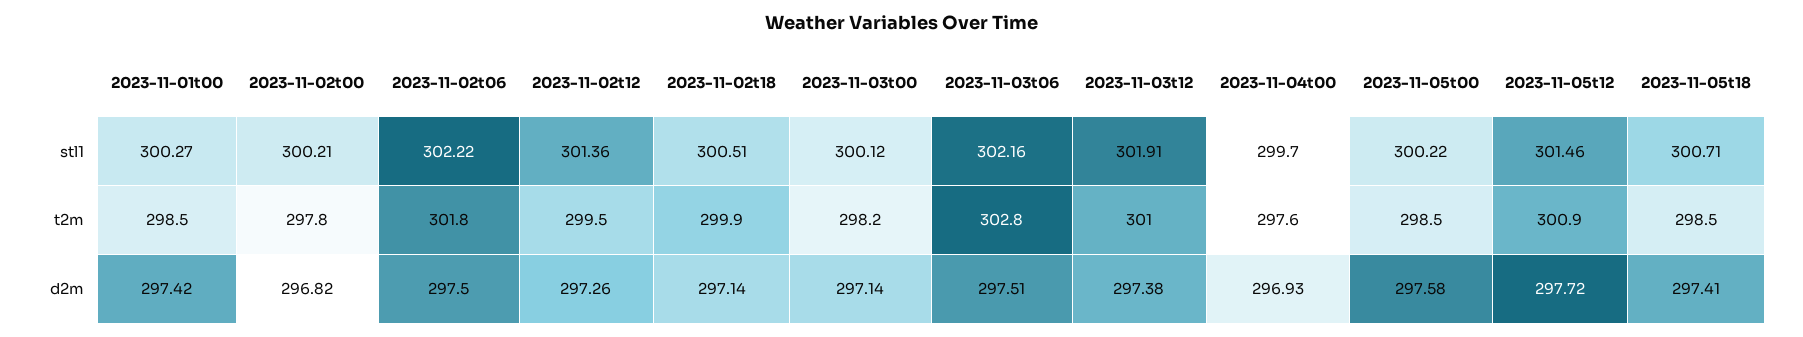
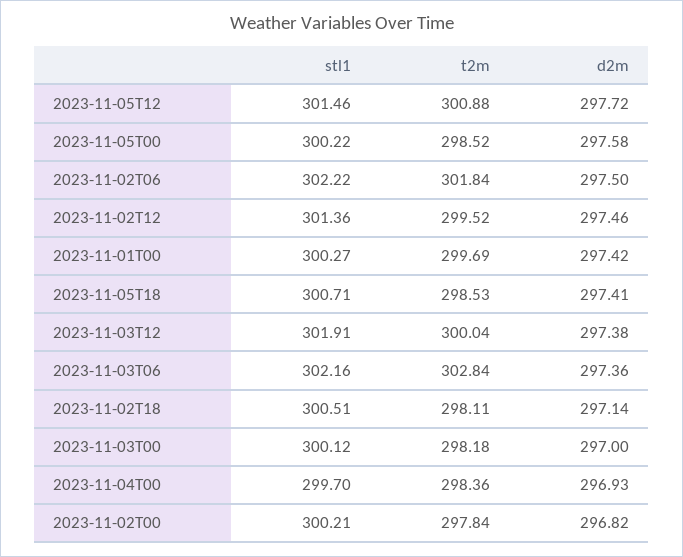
2023-11-01t00, t2m: 298.5 -> 299.69
2023-11-02t18, t2m: 299.9 -> 298.11
2023-11-03t12, t2m: 301 -> 300.04
2023-11-04t00, t2m: 297.6 -> 298.36
2023-11-02t12, d2m: 297.26 -> 297.46
2023-11-03t00, d2m: 297.14 -> 297
2023-11-03t06, d2m: 297.51 -> 297.36

